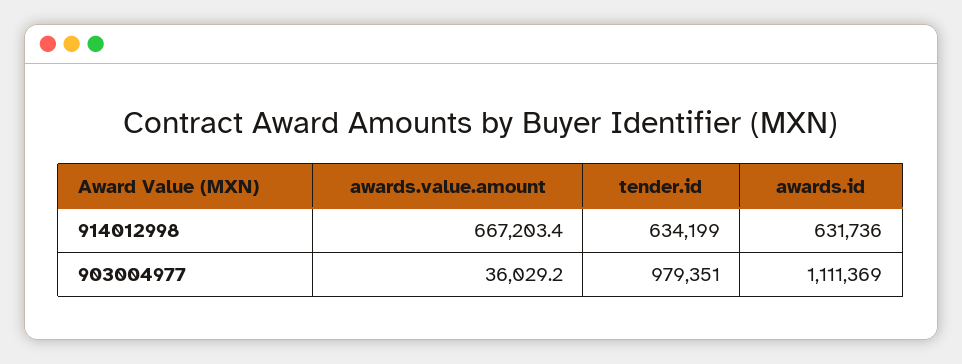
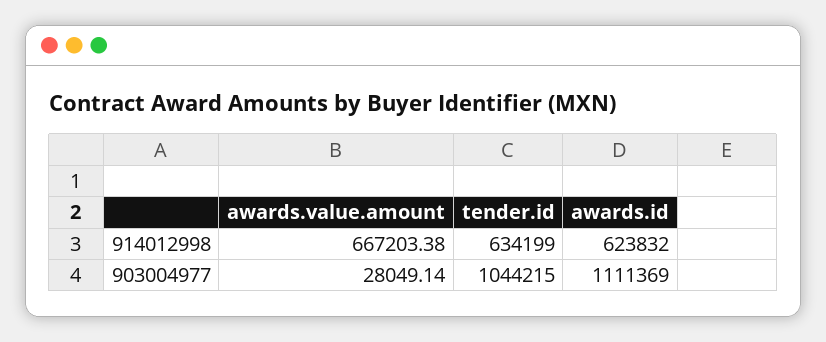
awards.id, 914012998: 631736 -> 623832
awards.value.amount, 903004977: 36029.2 -> 28049.14
tender.id, 903004977: 979351 -> 1044215

